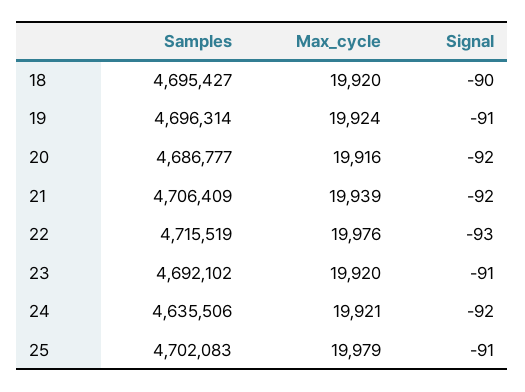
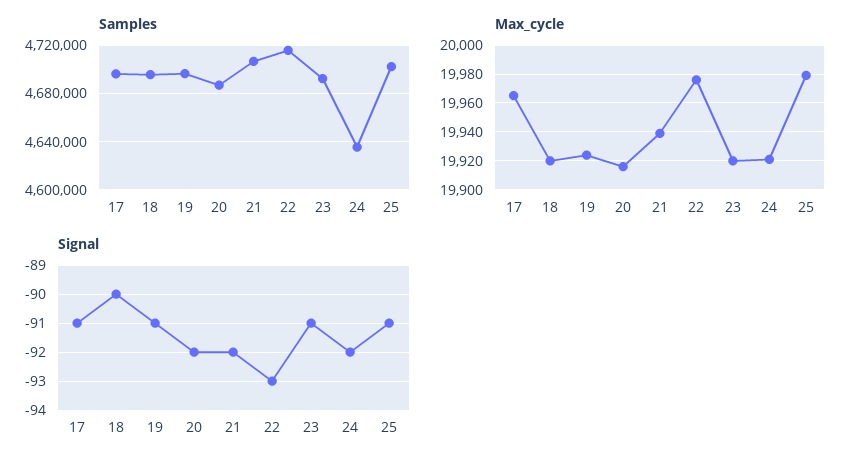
Samples, 17: none -> 4695000
Max_cycle, 17: none -> 19965
Signal, 17: none -> -91

